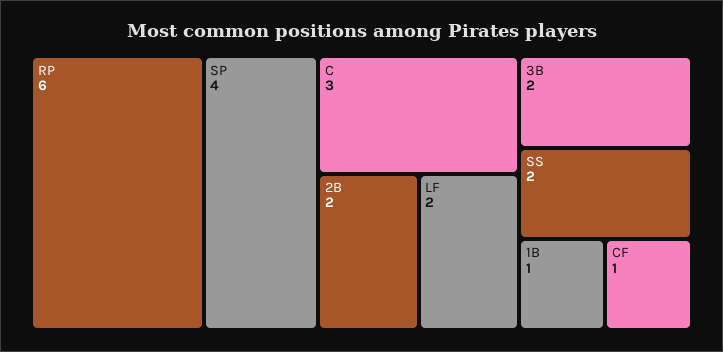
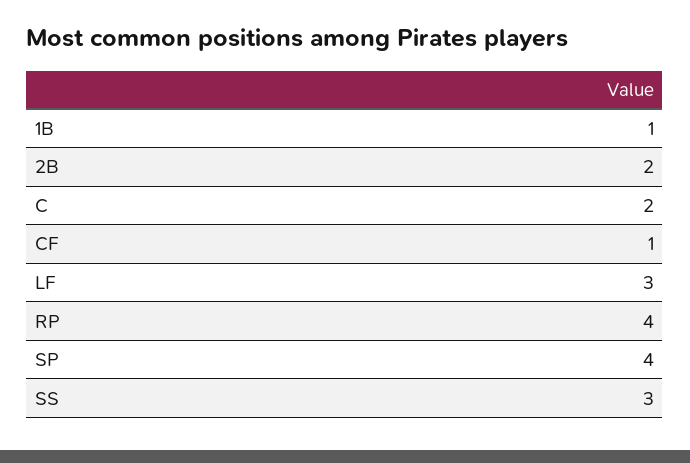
RP: 6 -> 4
C: 3 -> 2
LF: 2 -> 3
3B: 2 -> none
SS: 2 -> 3

